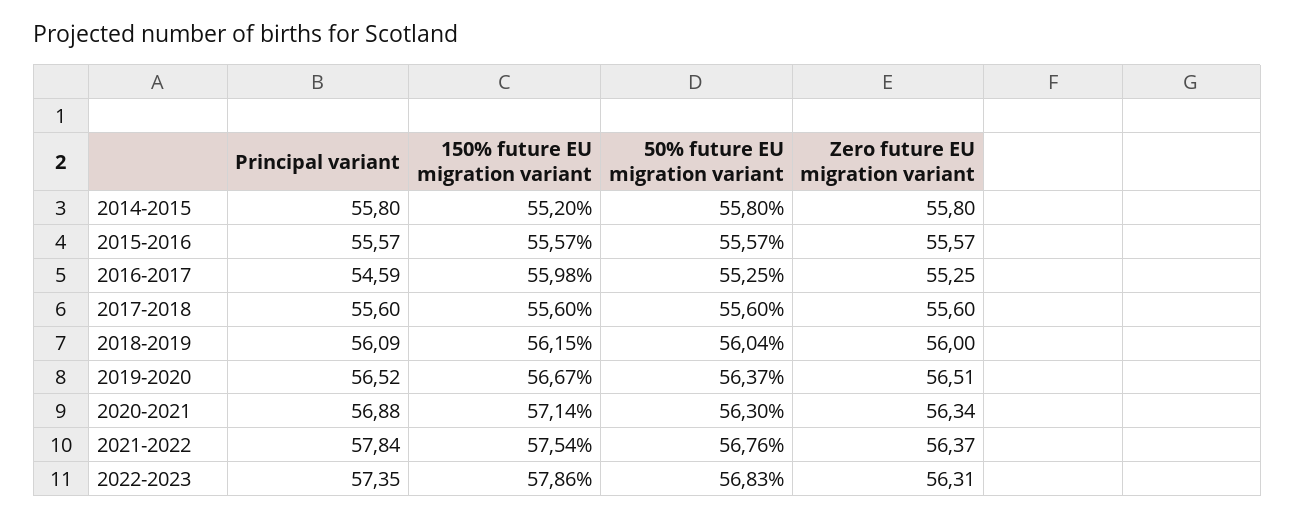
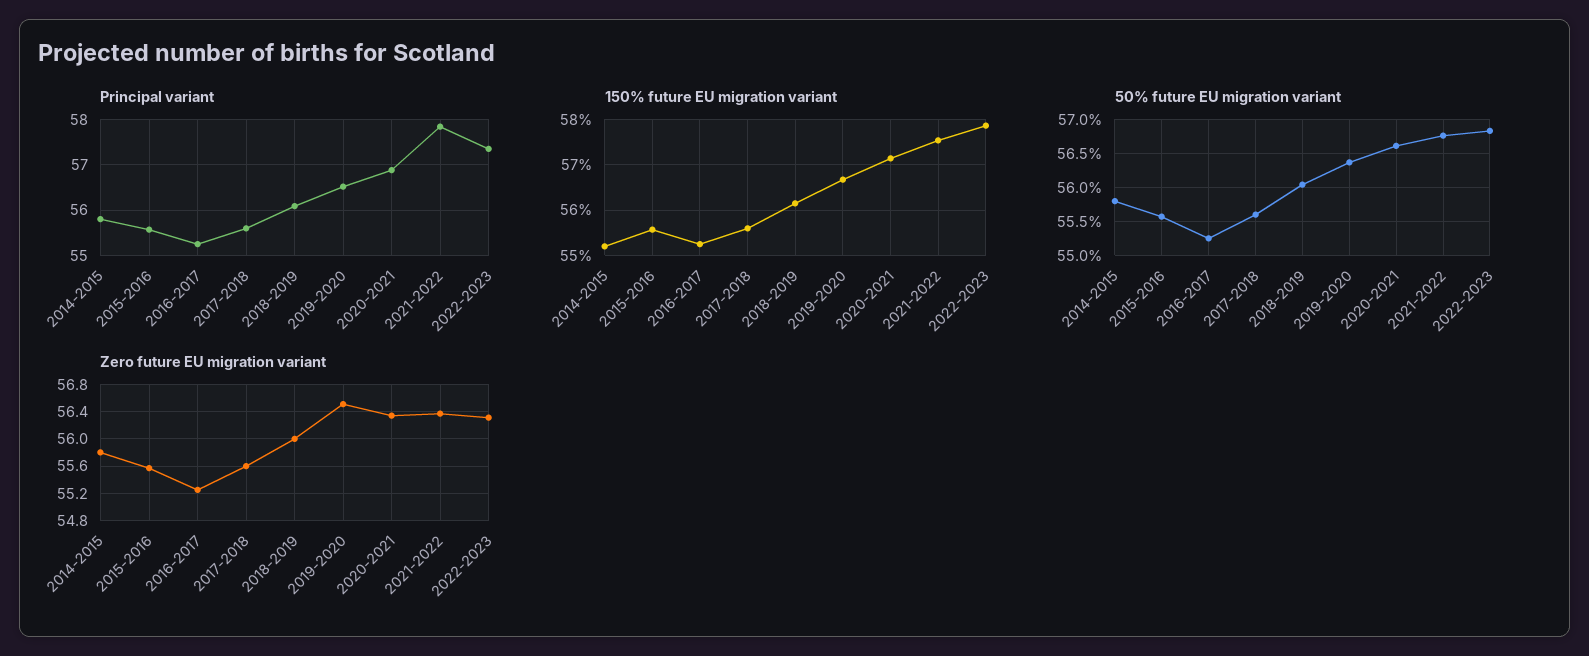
Principal variant, 2016-2017: 54.59 -> 55.2
150% future EU migration variant, 2016-2017: 55.98 -> 55.2
50% future EU migration variant, 2020-2021: 56.3 -> 56.6

